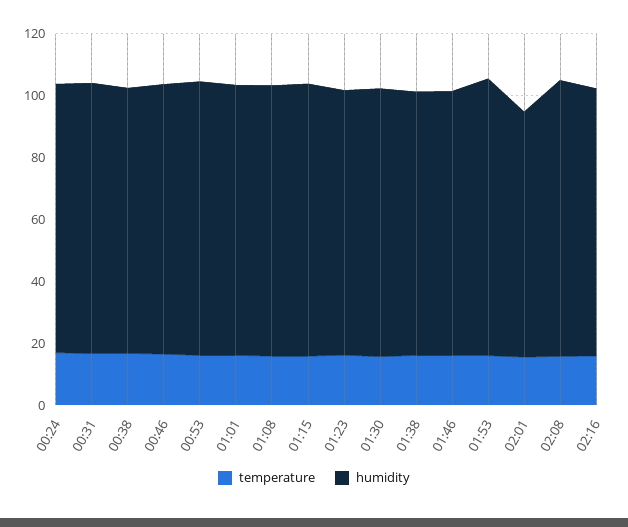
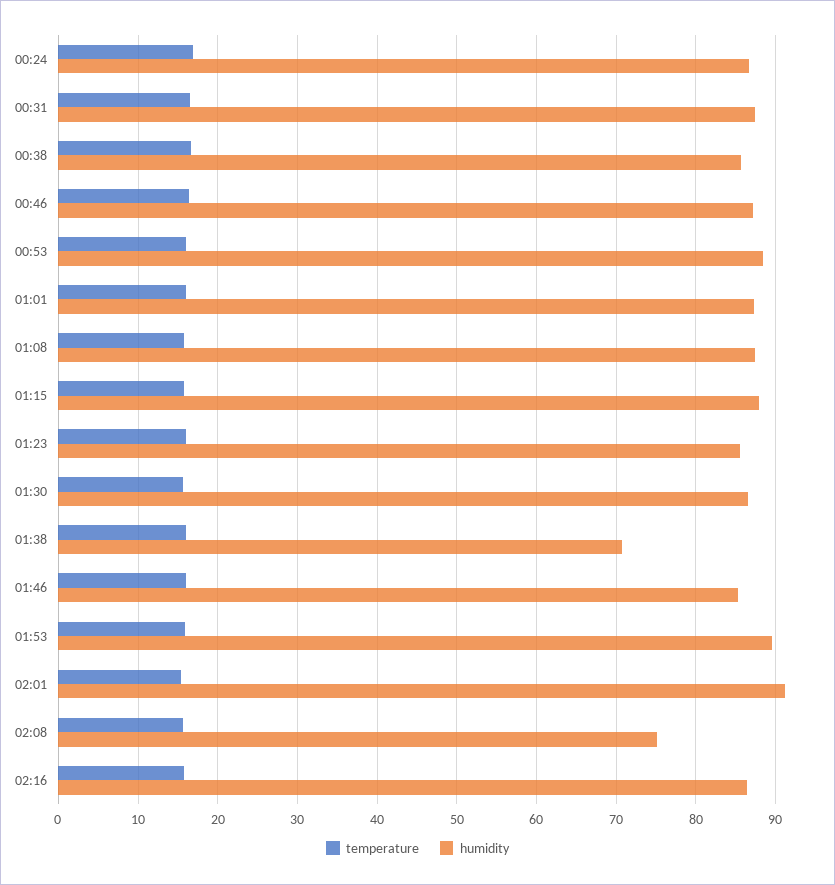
humidity, 01:38: 85 -> 71
humidity, 02:01: 80 -> 91
humidity, 02:08: 90 -> 75

